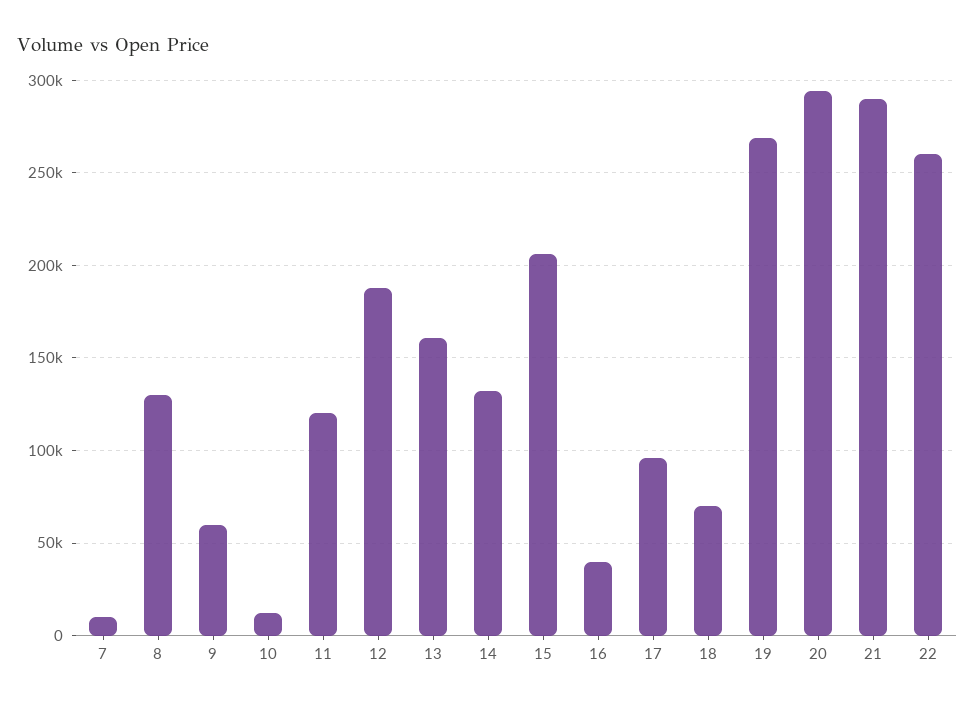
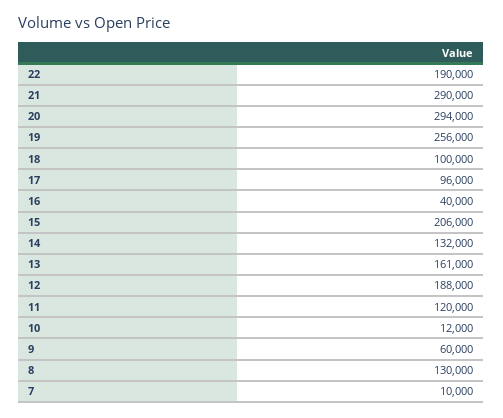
18: 70000 -> 100000
19: 270000 -> 256000
22: 260000 -> 190000

